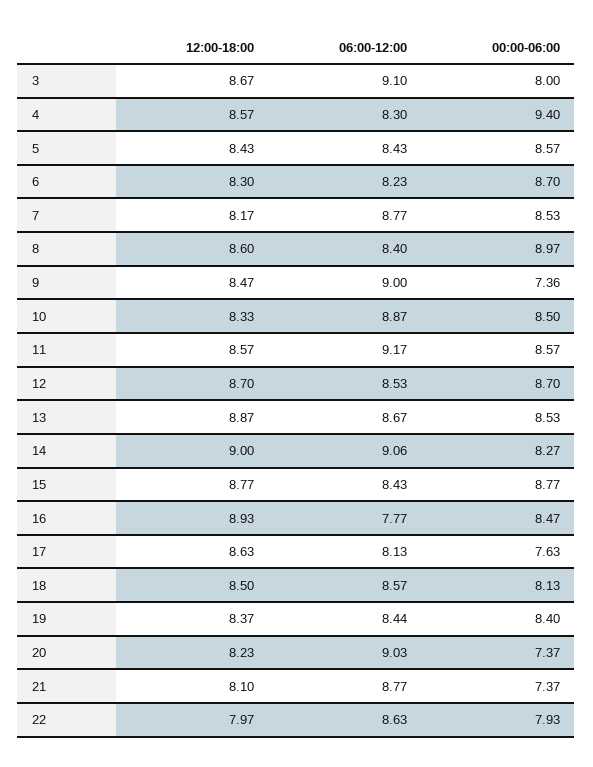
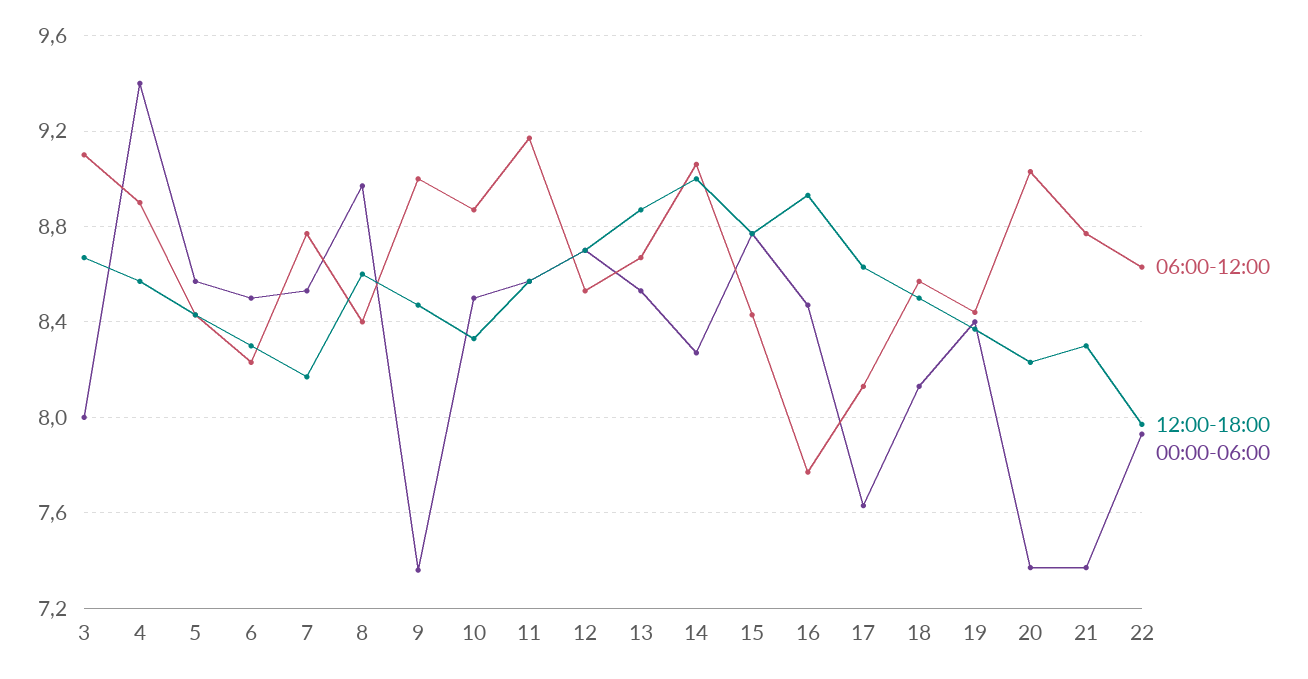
06:00-12:00, 4: 8.3 -> 8.9
00:00-06:00, 6: 8.7 -> 8.5
12:00-18:00, 21: 8.1 -> 8.3

